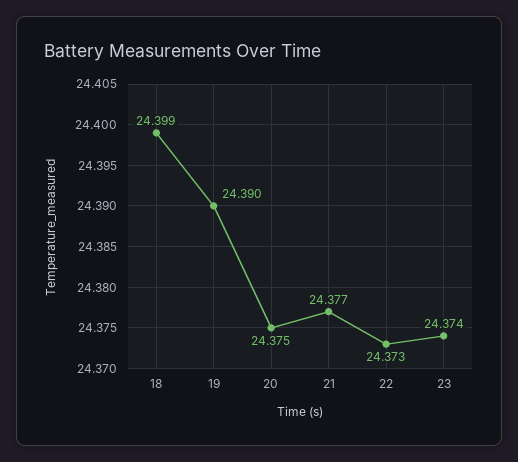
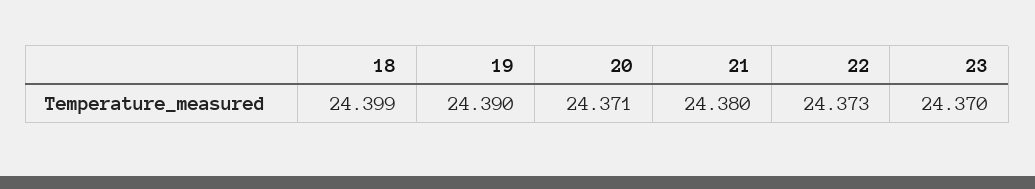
20: 24.375 -> 24.371
21: 24.377 -> 24.38
23: 24.374 -> 24.37

